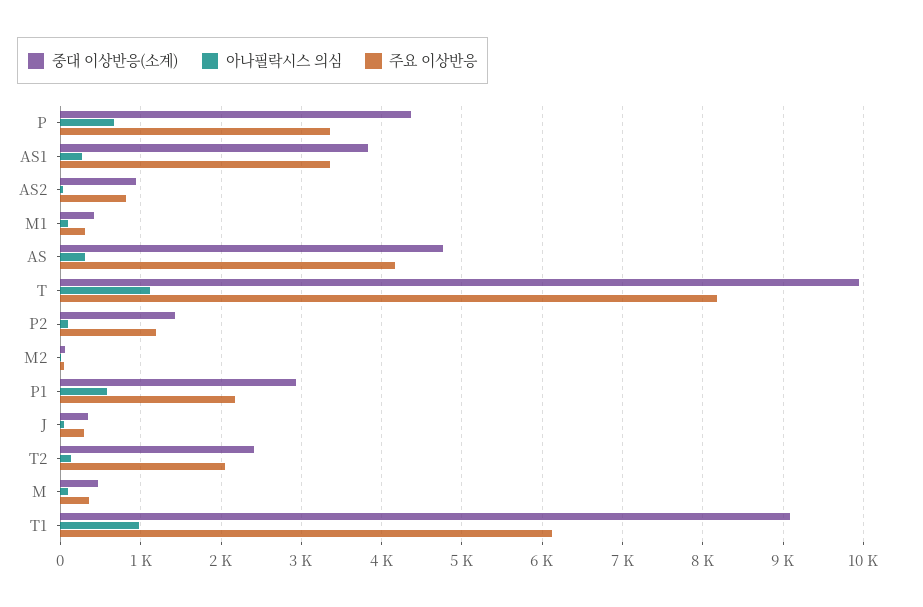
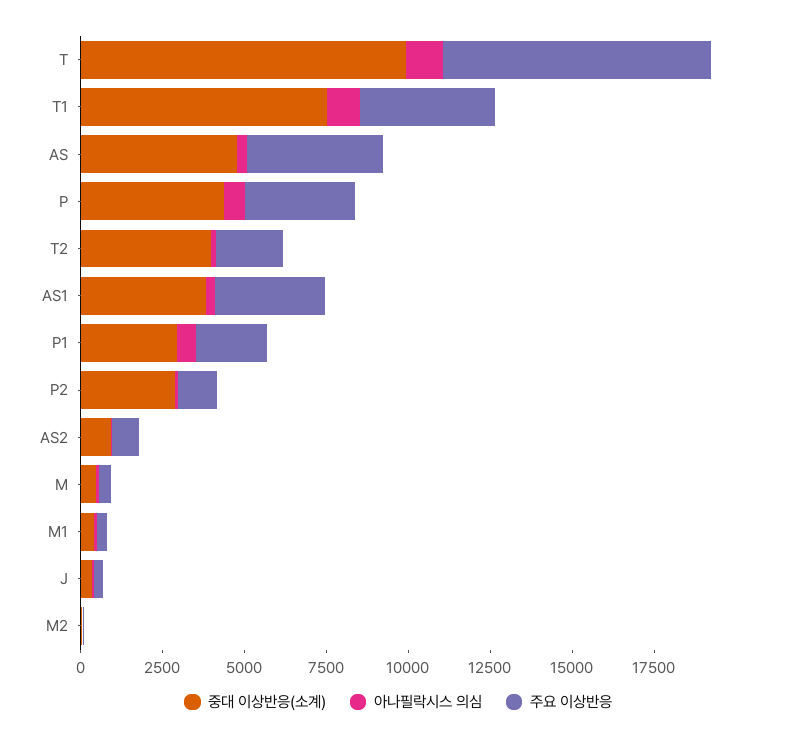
중대 이상반응(소계), P2: 1400 -> 3000
중대 이상반응(소계), T2: 2400 -> 4000
중대 이상반응(소계), T1: 9100 -> 7500
주요 이상반응, T1: 6100 -> 4000

